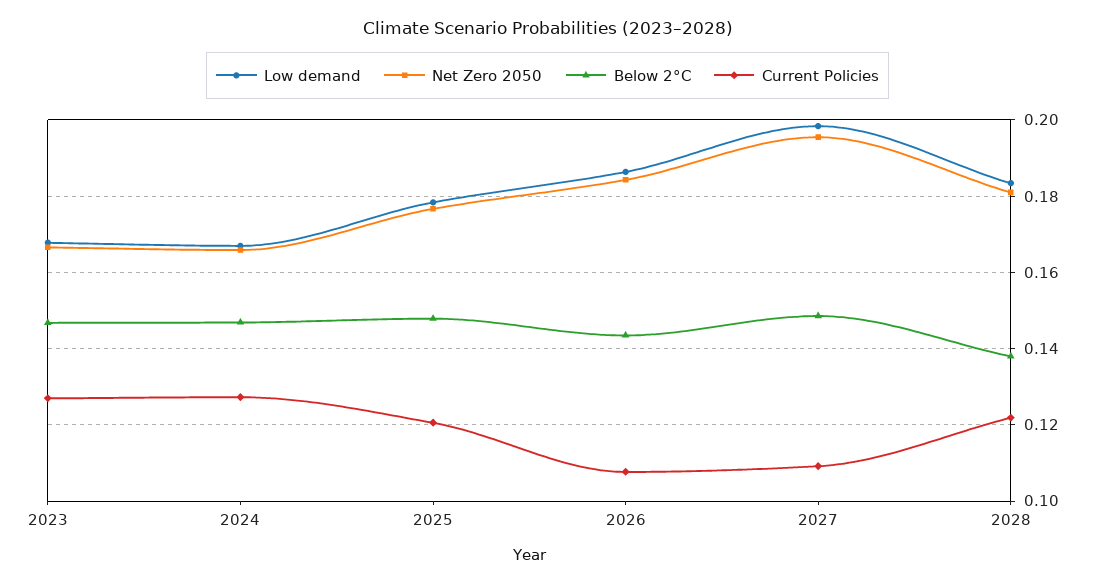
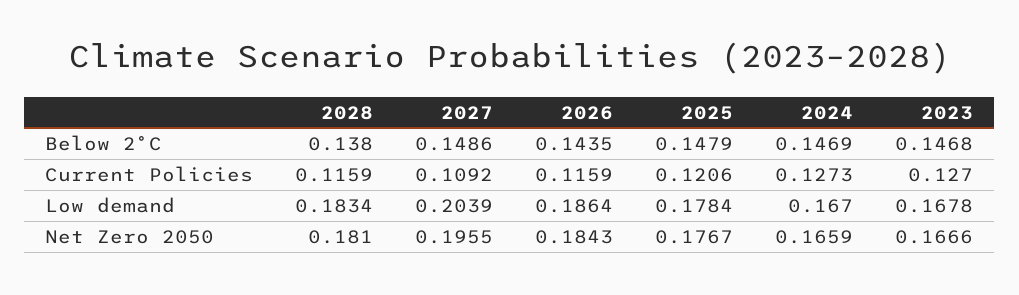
Current Policies, 2026: 0.108 -> 0.1159
Low demand, 2027: 0.198 -> 0.2039
Current Policies, 2028: 0.122 -> 0.1159

